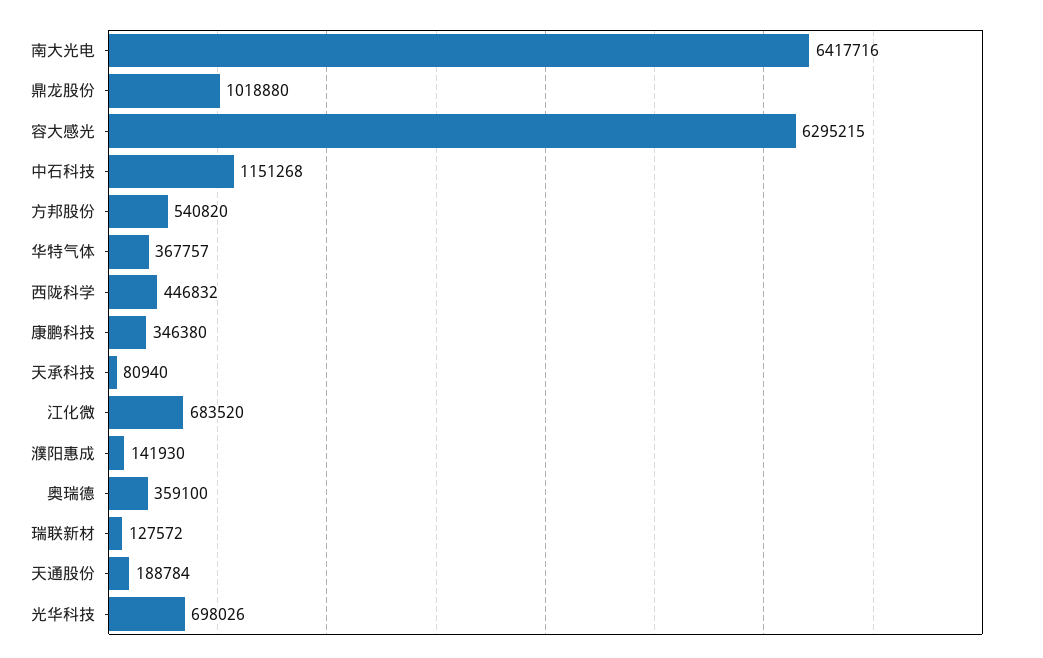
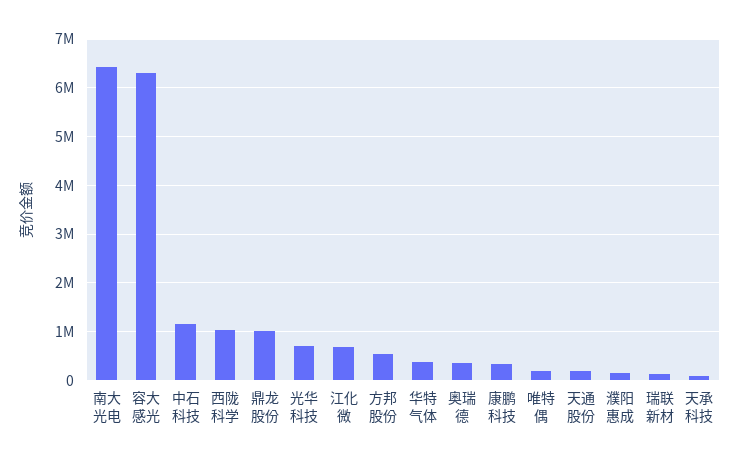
西陇科学: 446832 -> 1000000
唯特偶: none -> 200000

